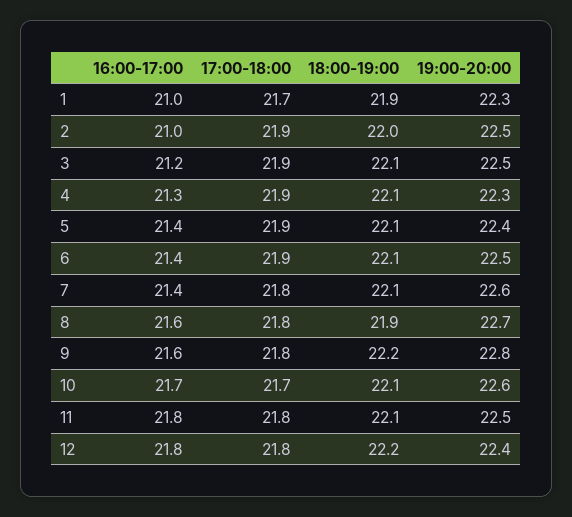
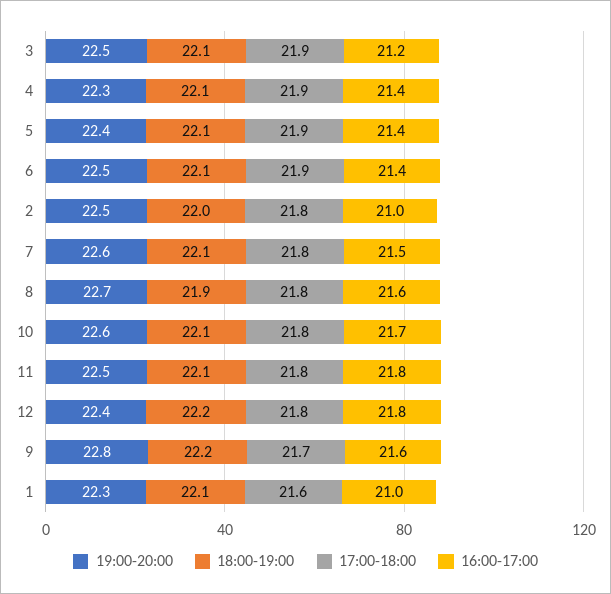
17:00-18:00, 1: 21.7 -> 21.6
18:00-19:00, 1: 21.9 -> 22.1
17:00-18:00, 2: 21.9 -> 21.8
16:00-17:00, 4: 21.3 -> 21.4
16:00-17:00, 7: 21.4 -> 21.5
17:00-18:00, 9: 21.8 -> 21.7
17:00-18:00, 10: 21.7 -> 21.8

